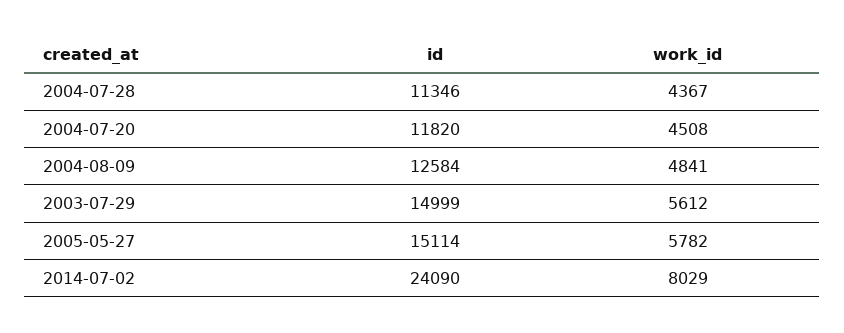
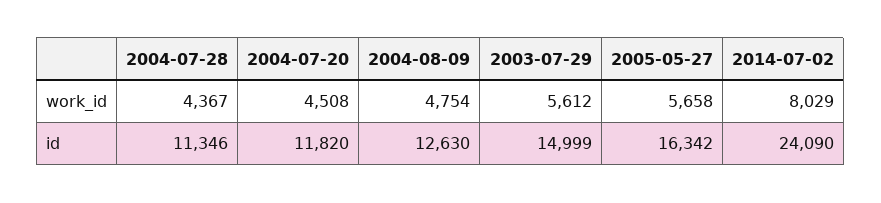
id, 2004-08-09: 12584 -> 12630
work_id, 2004-08-09: 4841 -> 4754
id, 2005-05-27: 15114 -> 16342
work_id, 2005-05-27: 5782 -> 5658

